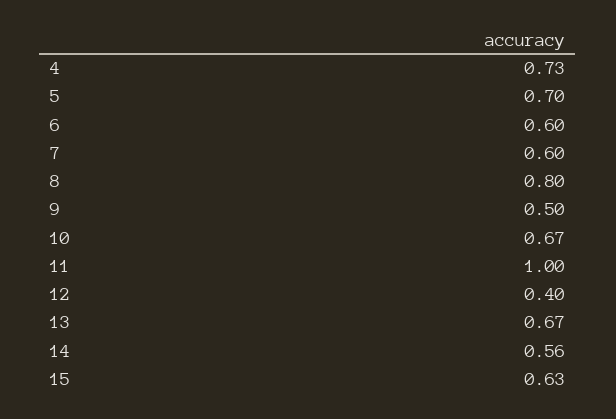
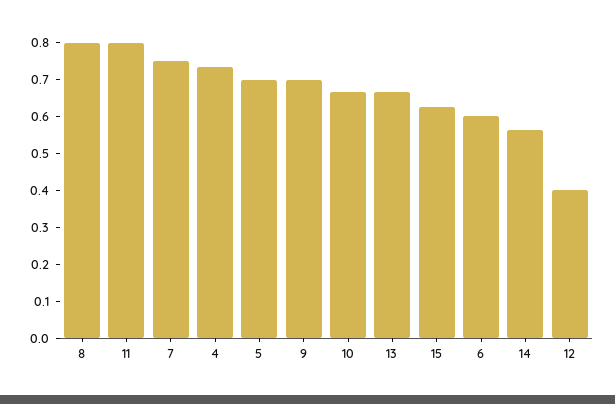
7: 0.6 -> 0.75
9: 0.5 -> 0.7
11: 1 -> 0.8

